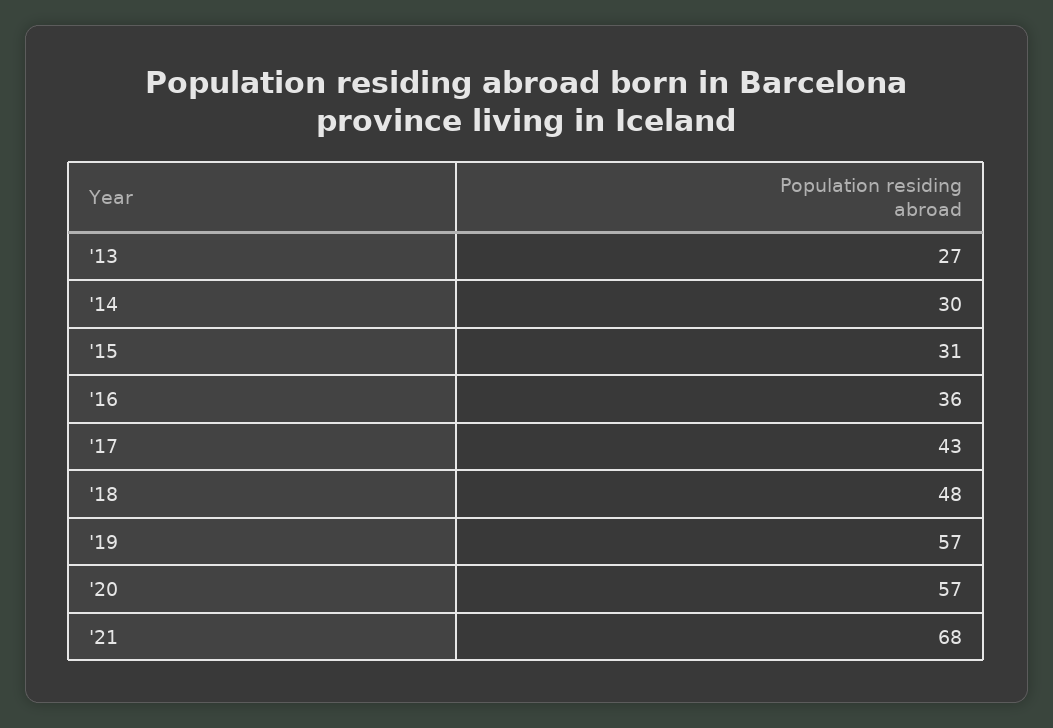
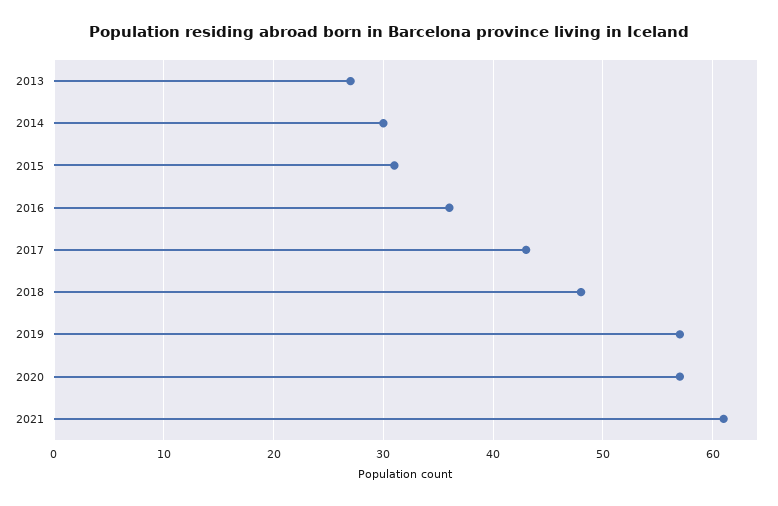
'21: 68 -> 61

